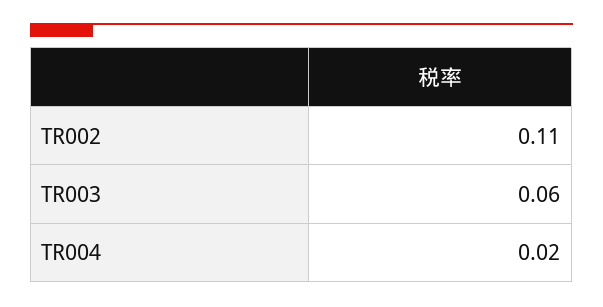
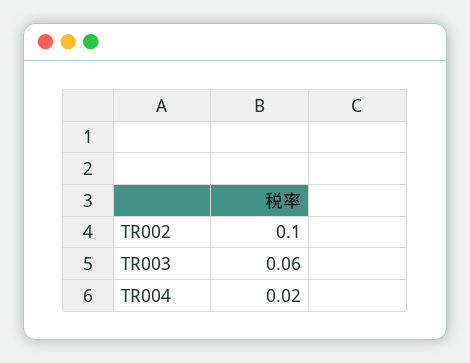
TR002: 0.11 -> 0.1

